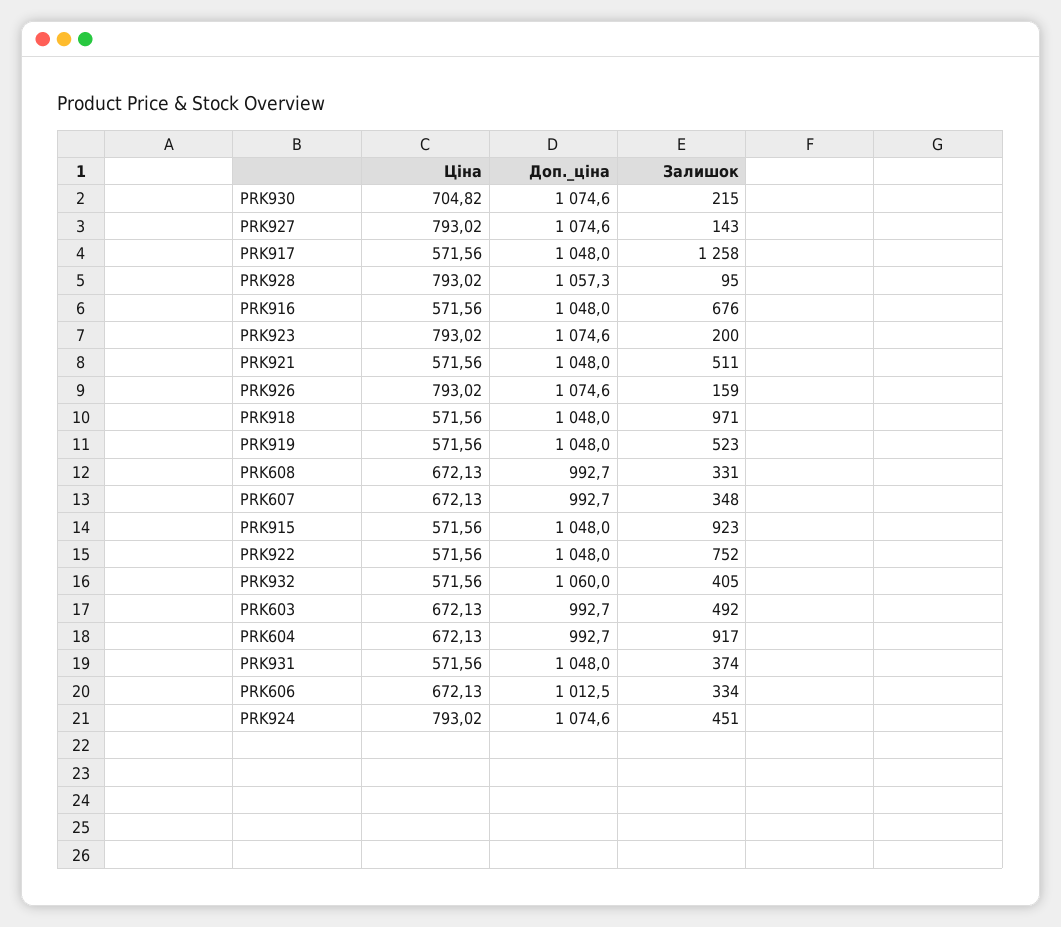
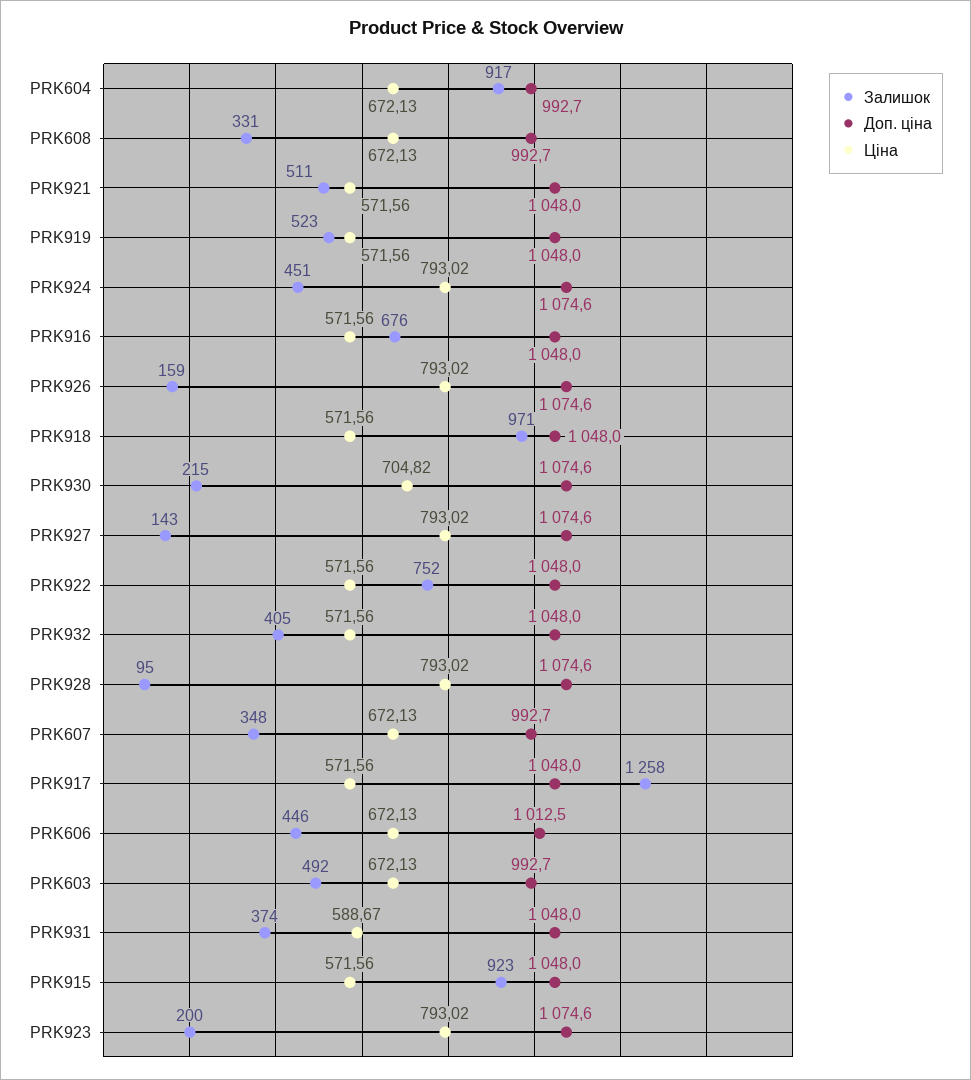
Доп._ціна, PRK928: 1057.3 -> 1074.6
Доп._ціна, PRK932: 1060 -> 1048
Ціна, PRK931: 571.56 -> 588.67
Залишок, PRK606: 334 -> 446

